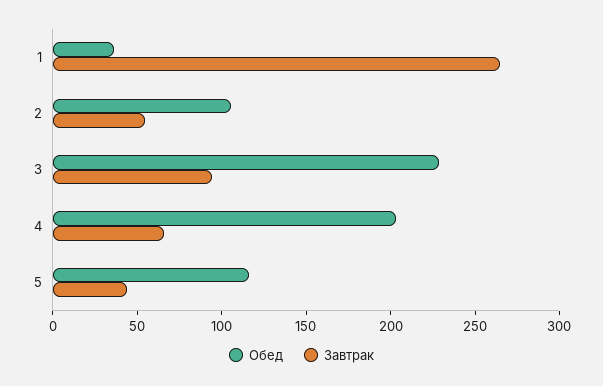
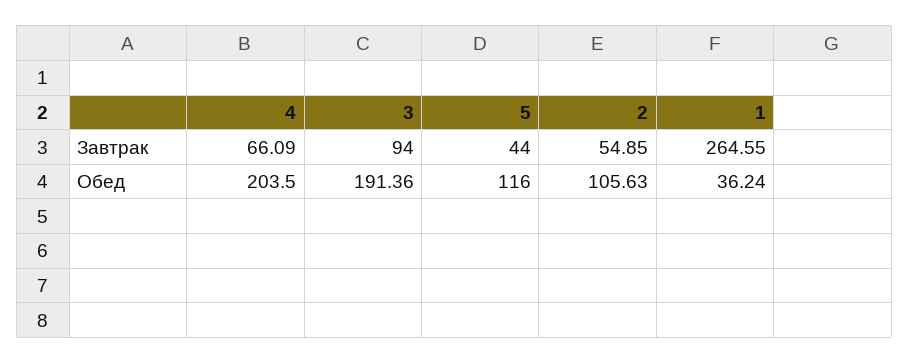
Обед, 3: 230 -> 191.36

